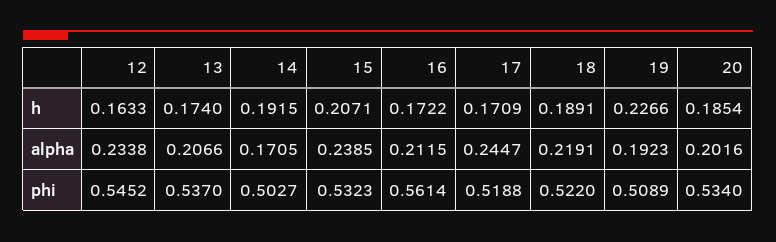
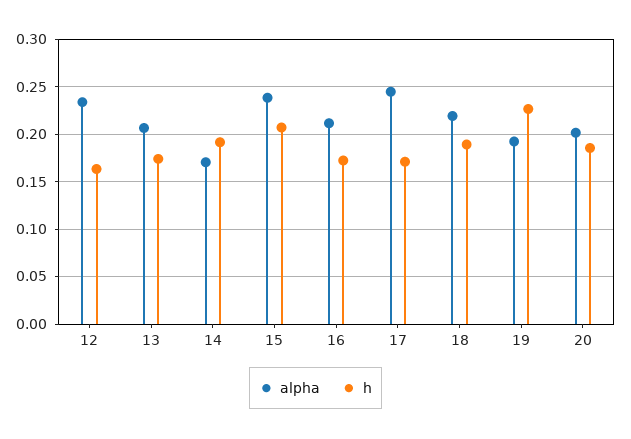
phi, 12: 0.5452 -> none
phi, 13: 0.537 -> none
phi, 14: 0.5027 -> none
phi, 15: 0.5323 -> none
phi, 16: 0.5614 -> none
phi, 17: 0.5188 -> none
phi, 18: 0.522 -> none
phi, 19: 0.5089 -> none
phi, 20: 0.534 -> none

